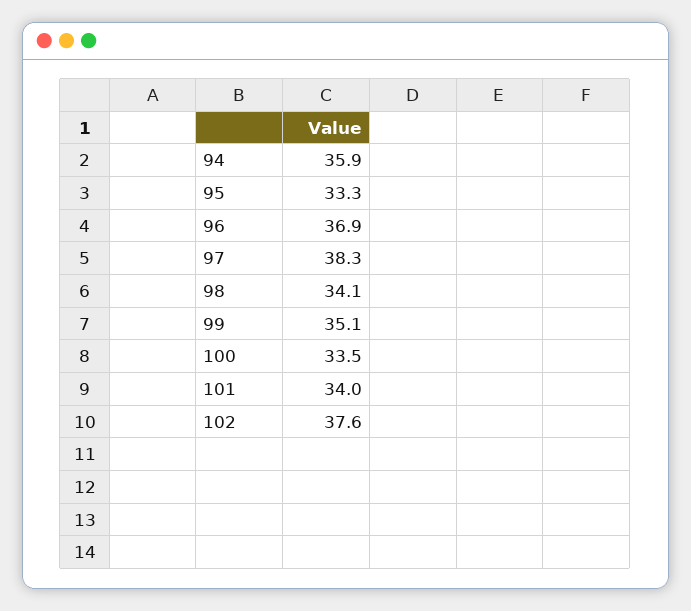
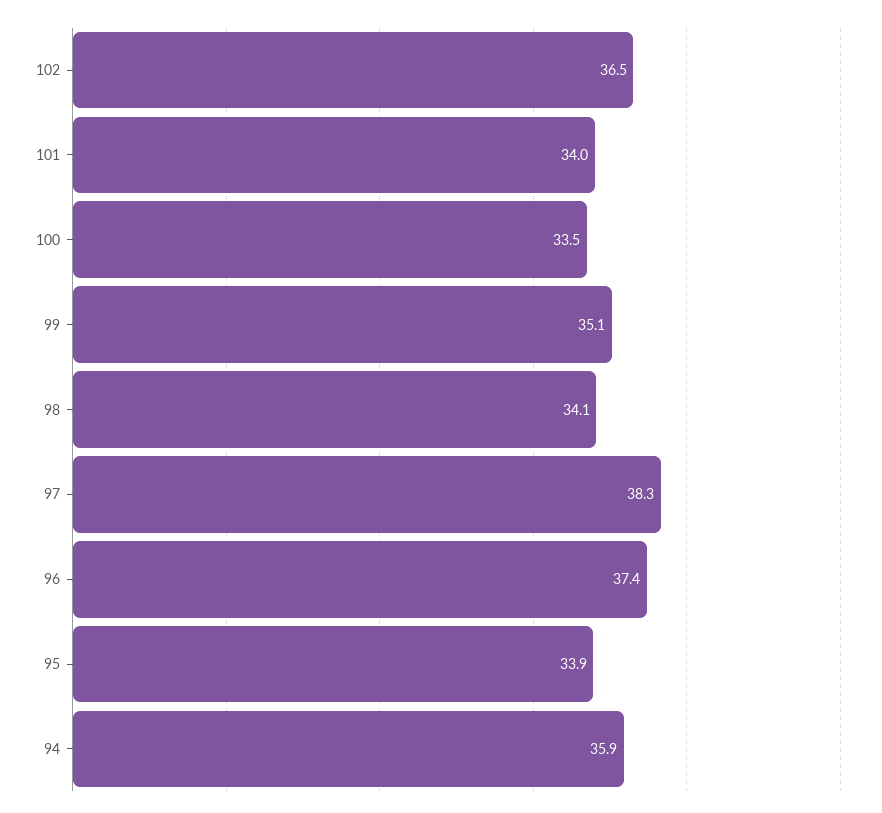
95: 33.3 -> 33.9
96: 36.9 -> 37.4
102: 37.6 -> 36.5

